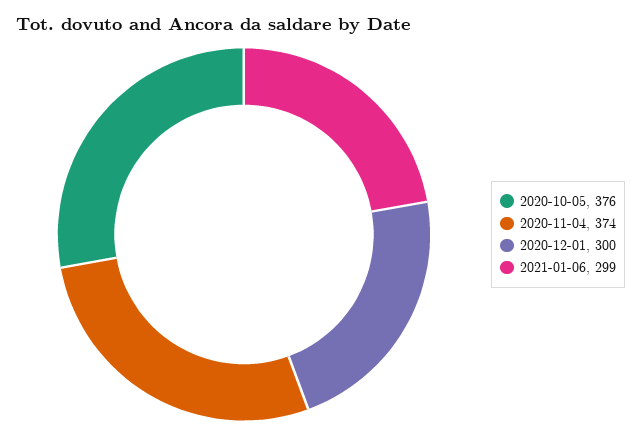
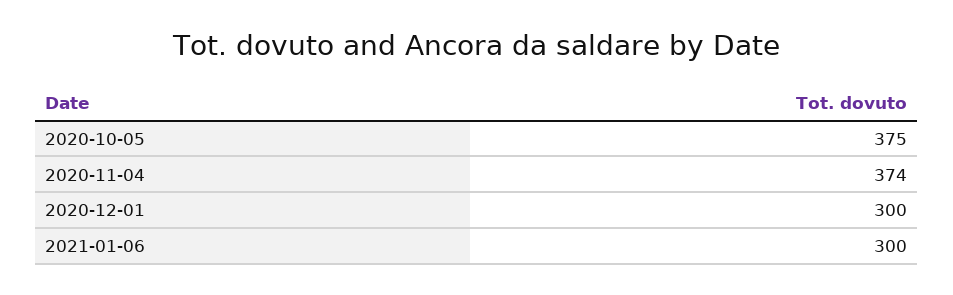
2020-10-05: 376 -> 375
2021-01-06: 299 -> 300

